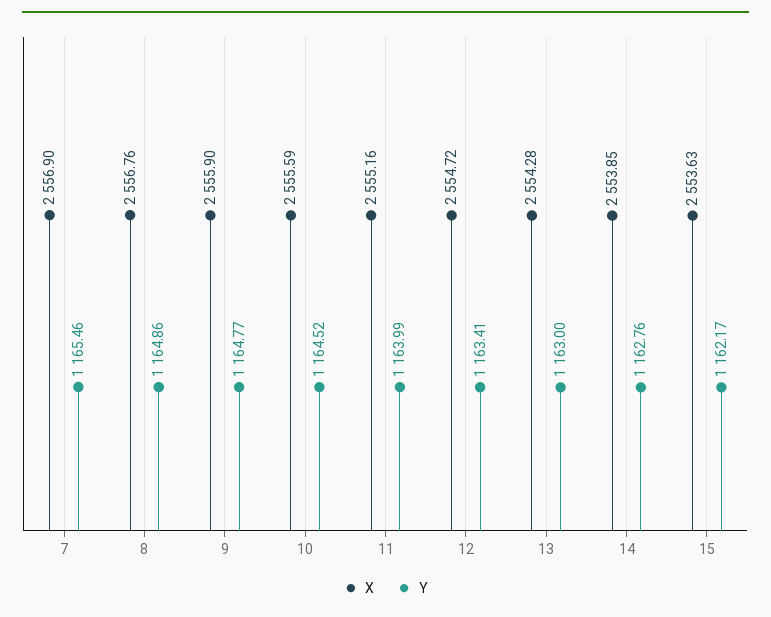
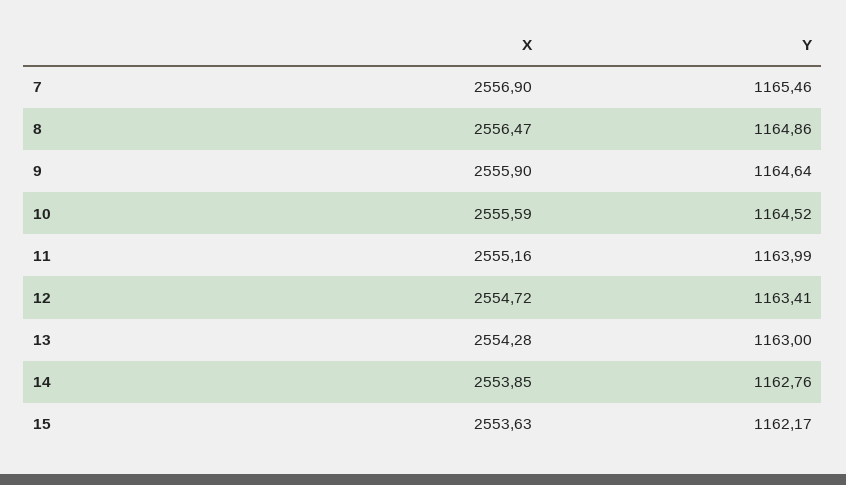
X, 8: 2556.76 -> 2556.47
Y, 9: 1164.77 -> 1164.64

